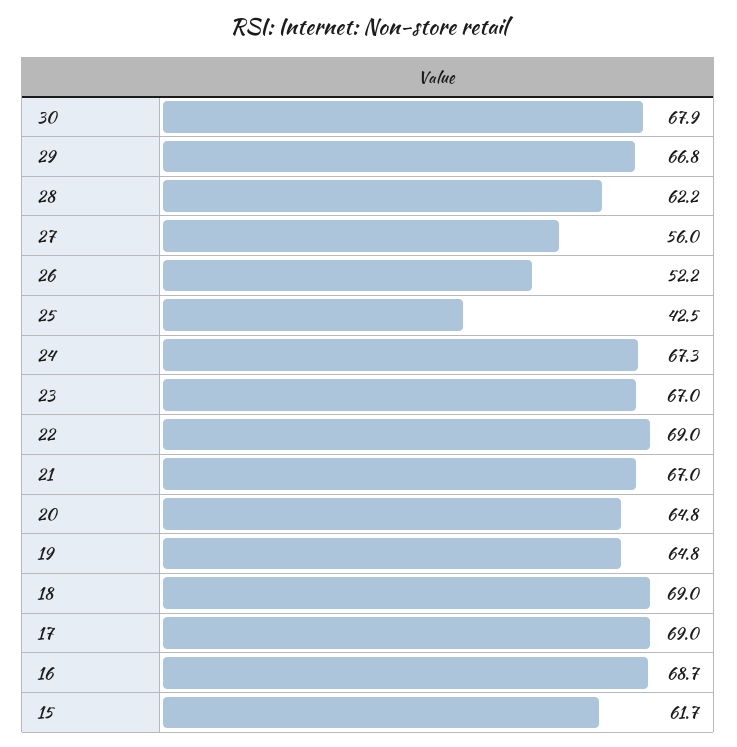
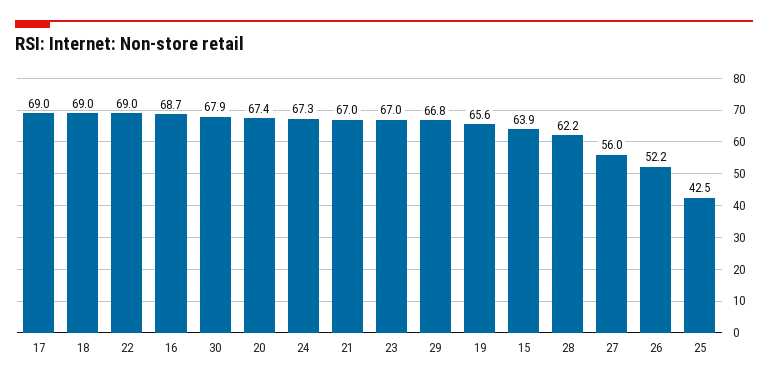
20: 64.8 -> 67.4
19: 64.8 -> 65.6
15: 61.7 -> 63.9

